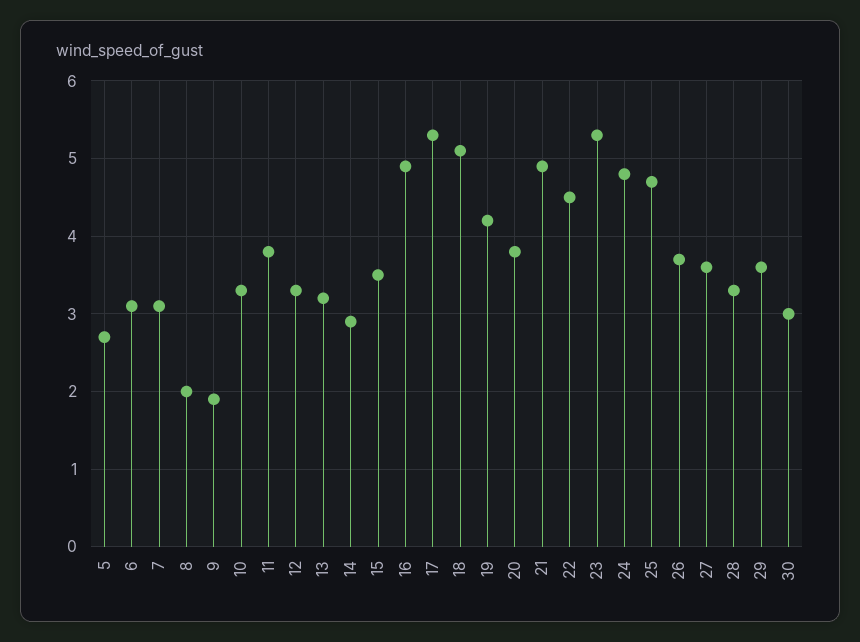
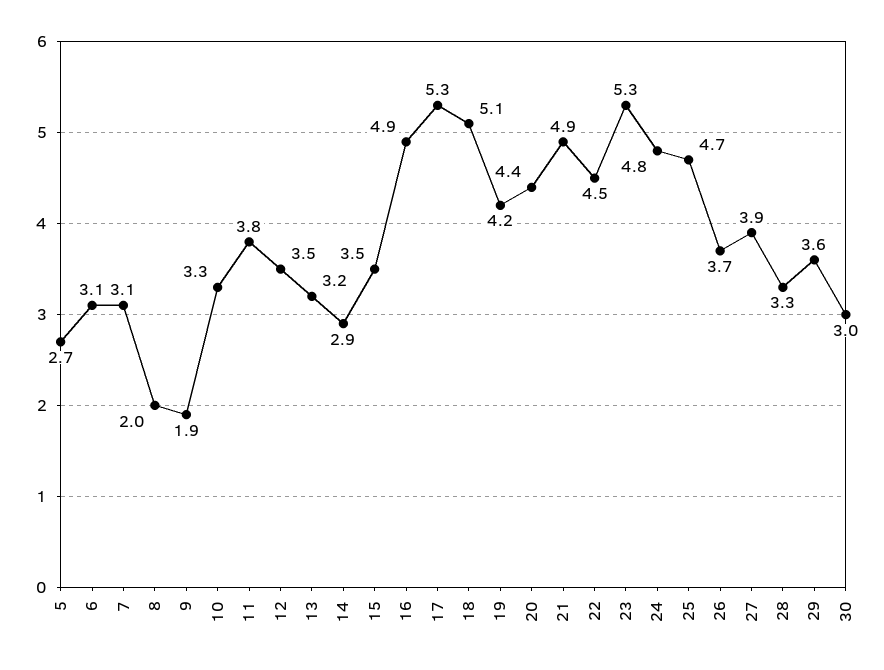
12: 3.3 -> 3.5
20: 3.8 -> 4.4
27: 3.6 -> 3.9

